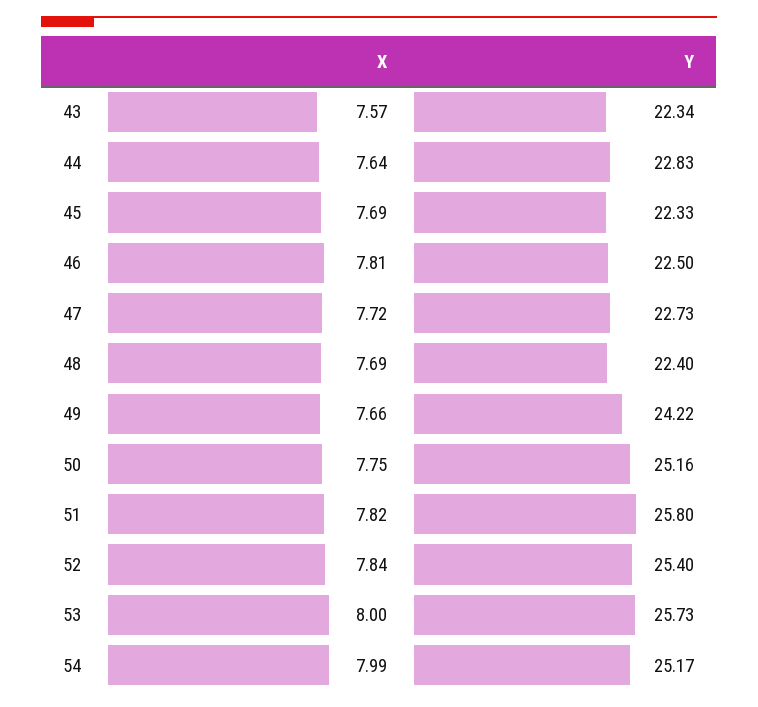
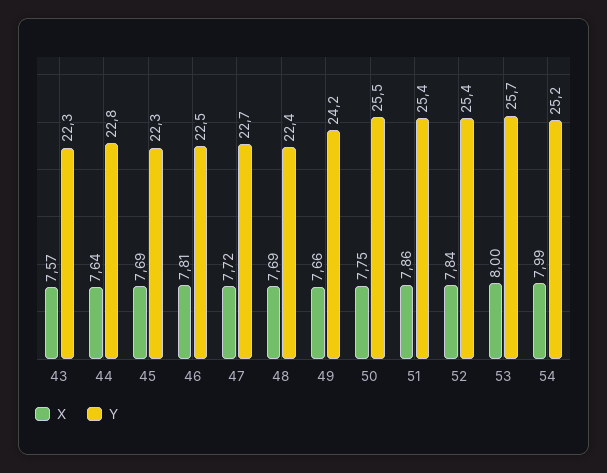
Y, 50: 25.16 -> 25.5
X, 51: 7.82 -> 7.86
Y, 51: 25.8 -> 25.4

